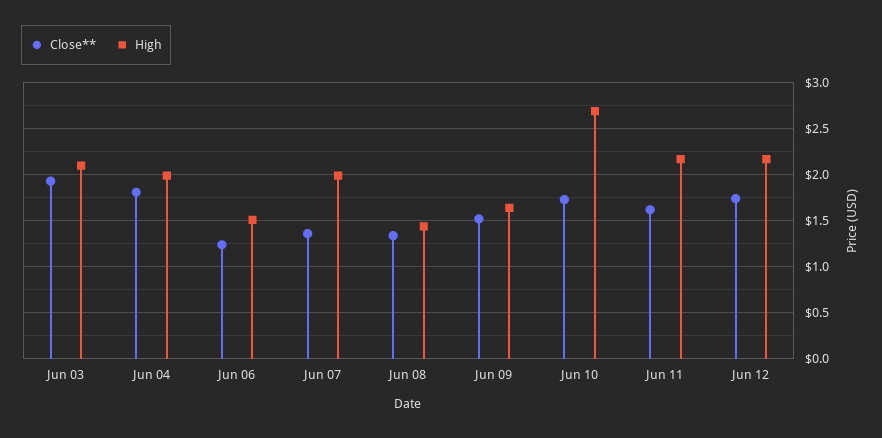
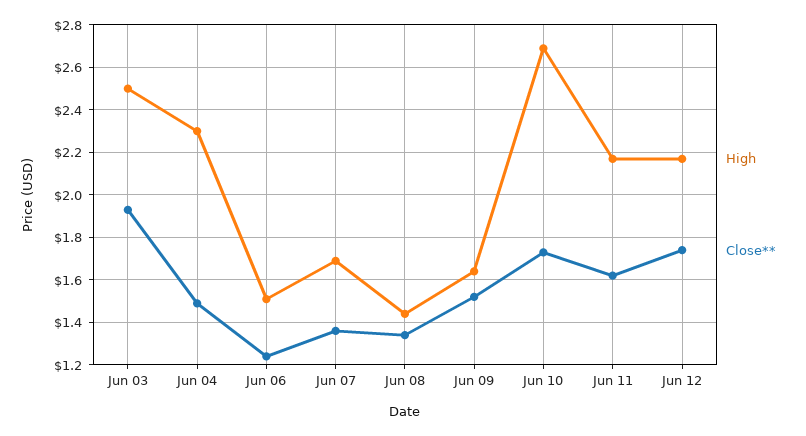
High, Jun 03: 2.1 -> 2.5
Close**, Jun 04: 1.8 -> 1.5
High, Jun 04: 2 -> 2.3
High, Jun 07: 2 -> 1.7

